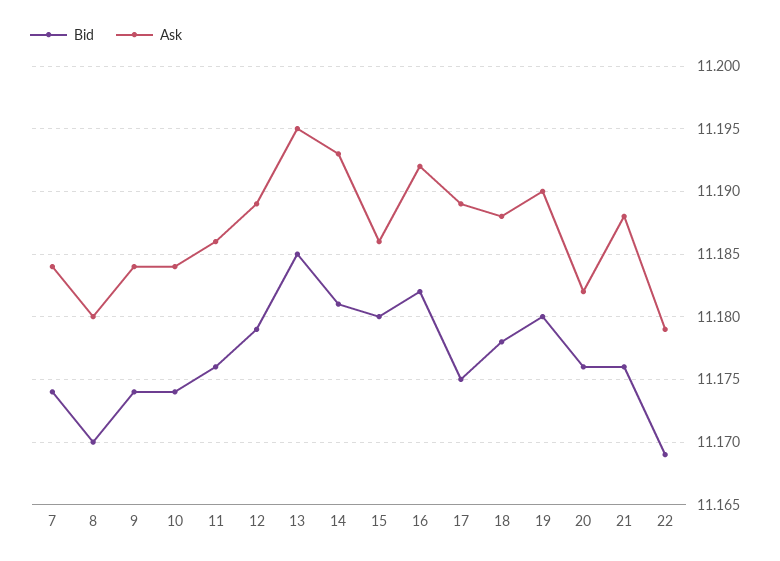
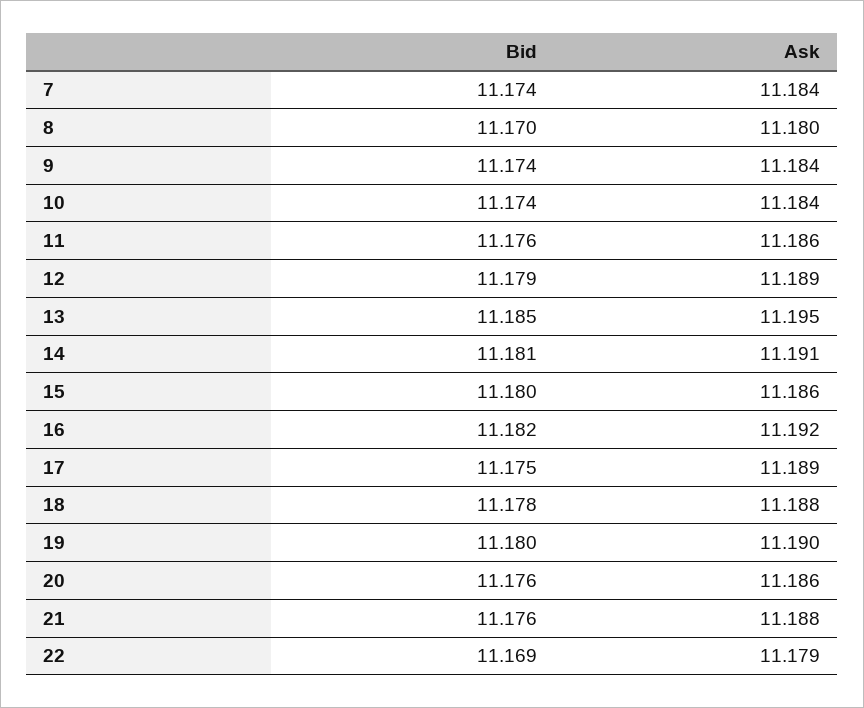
Ask, 14: 11.193 -> 11.191
Ask, 20: 11.182 -> 11.186

